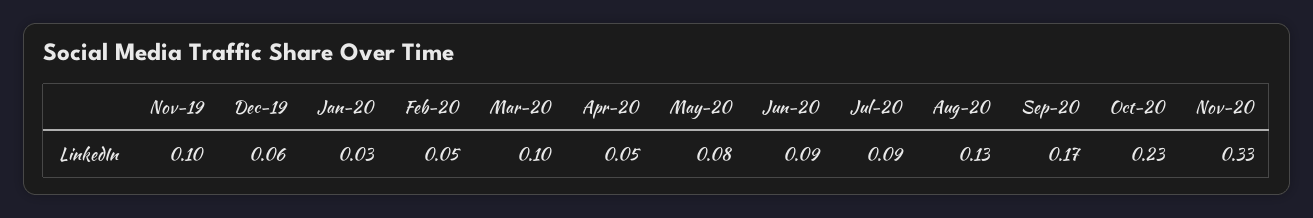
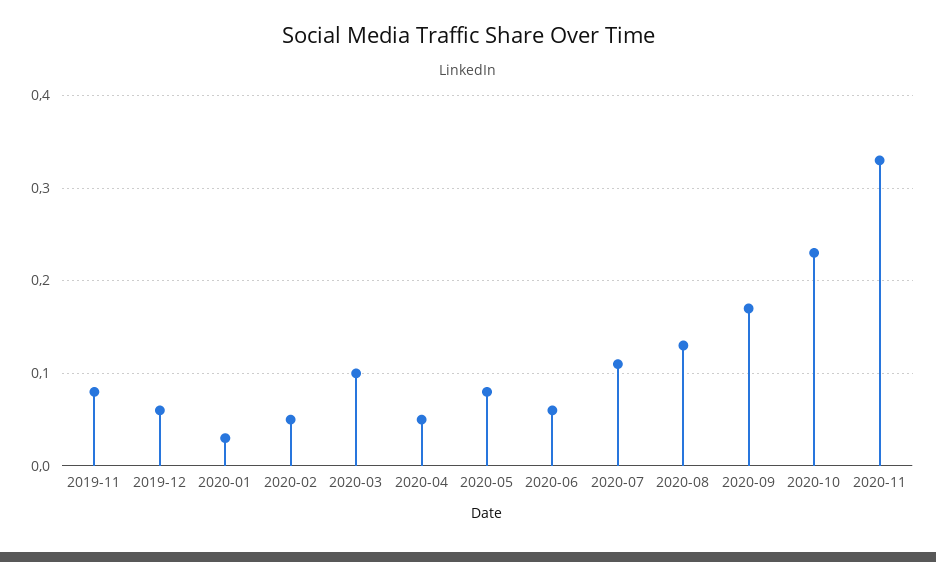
Nov-19: 0.1 -> 0.08
Jun-20: 0.09 -> 0.06
Jul-20: 0.09 -> 0.11

